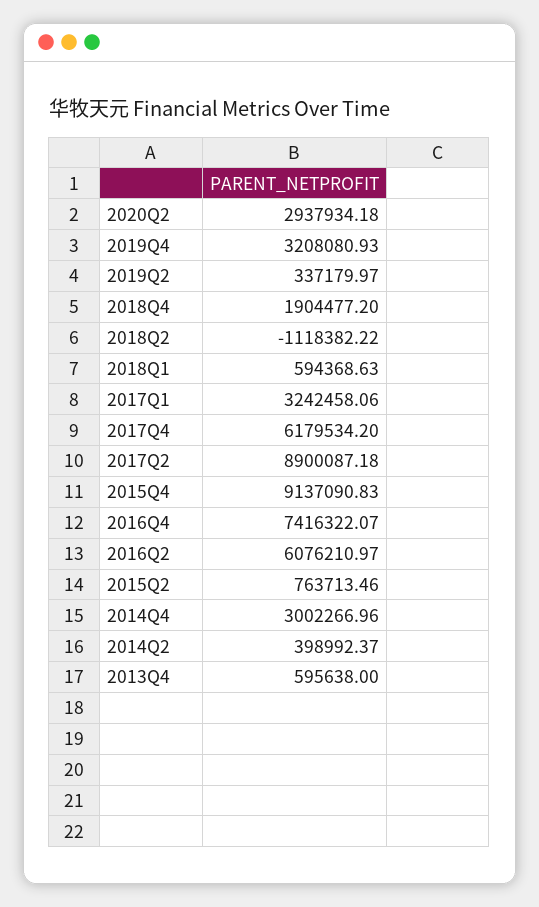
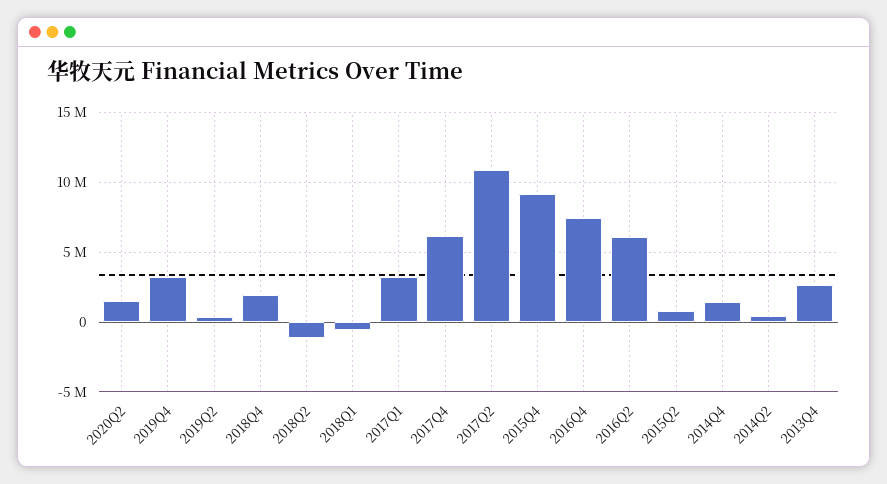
2020Q2: 2937934.18 -> 1500000
2018Q1: 594368.63 -> -500000
2017Q2: 8900087.18 -> 11000000
2014Q4: 3002266.96 -> 1500000
2013Q4: 595638 -> 2500000

